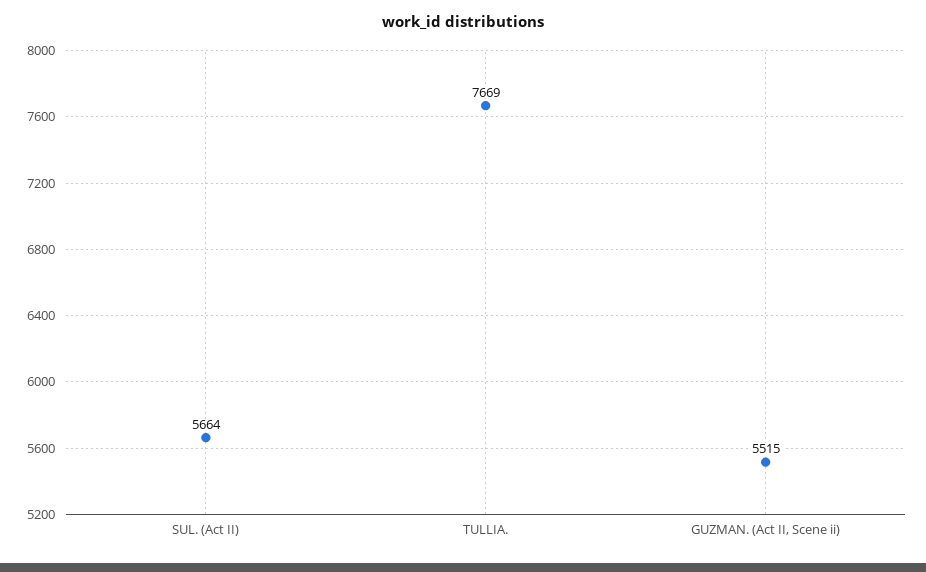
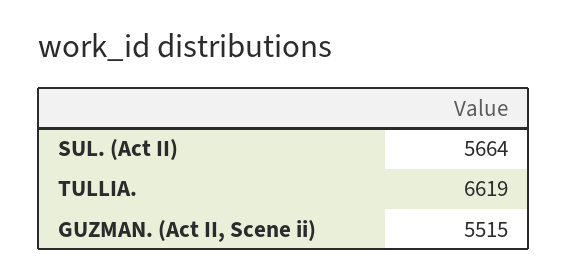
TULLIA.: 7669 -> 6619

